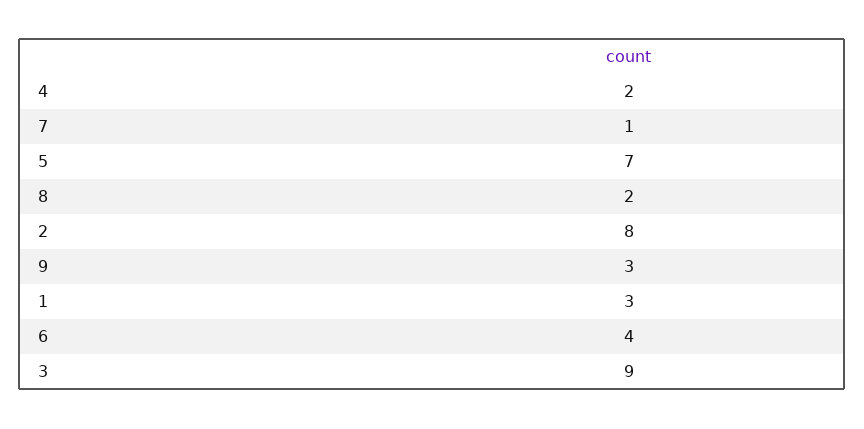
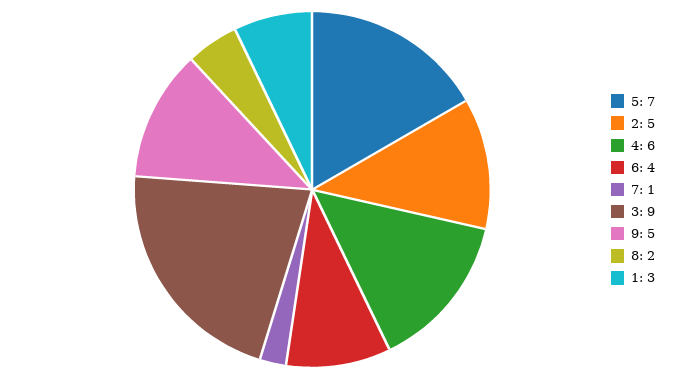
4: 2 -> 6
2: 8 -> 5
9: 3 -> 5

